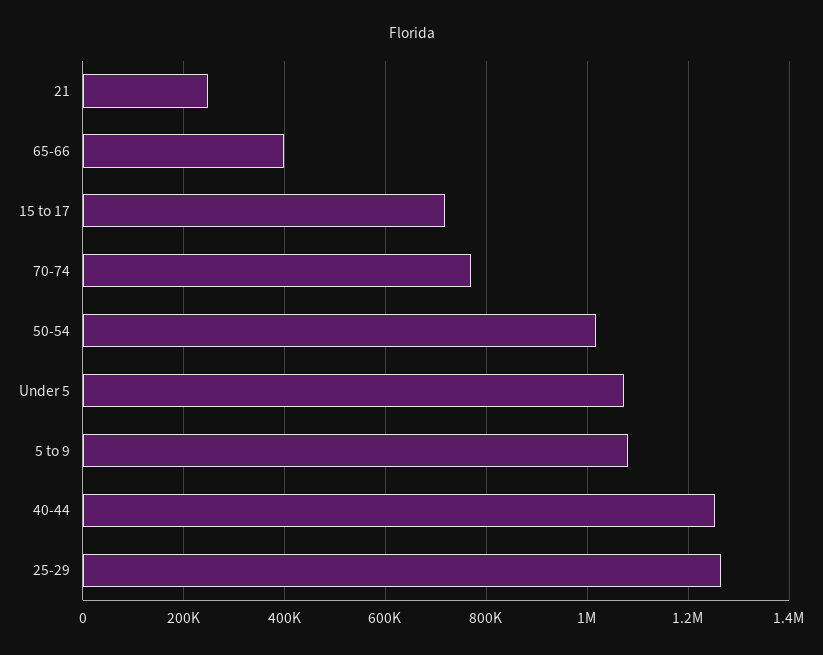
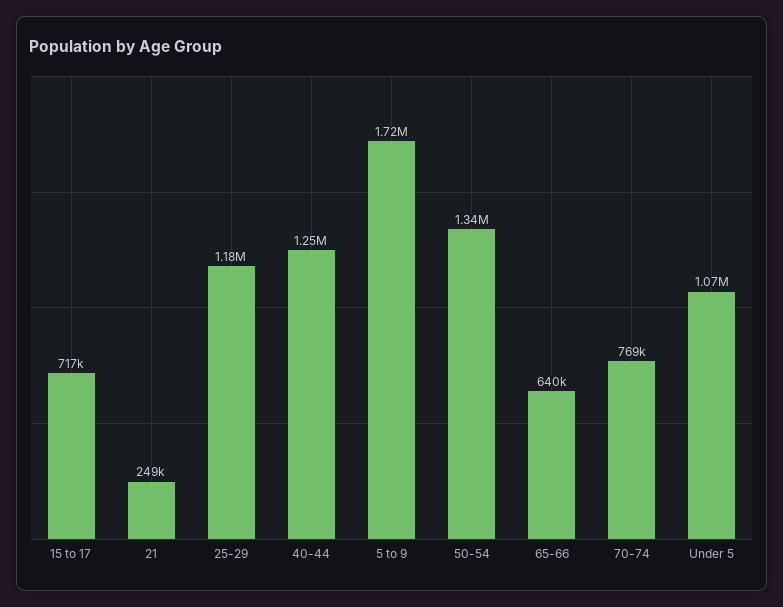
65-66: 400000 -> 640000
50-54: 1020000 -> 1340000
5 to 9: 1080000 -> 1720000
25-29: 1260000 -> 1180000

